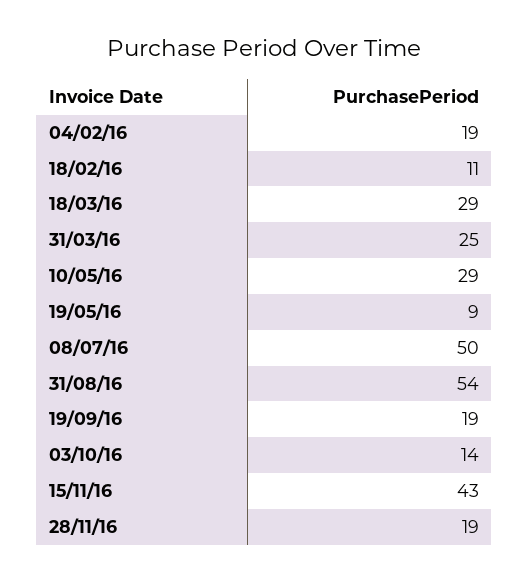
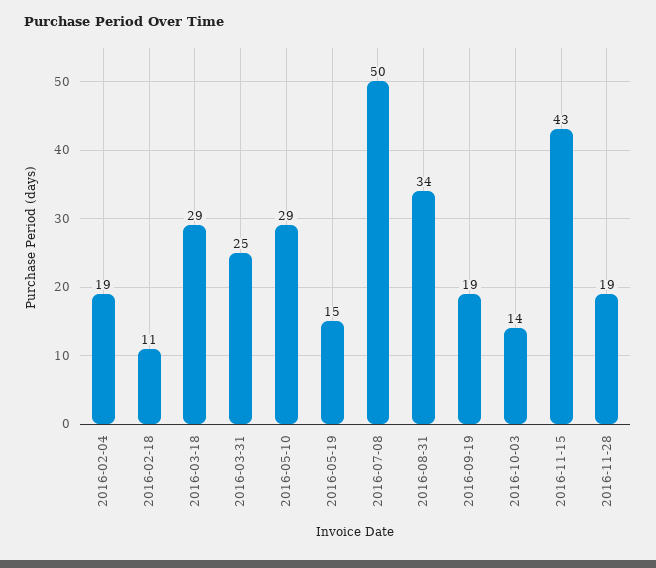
19/05/16: 9 -> 15
31/08/16: 54 -> 34

